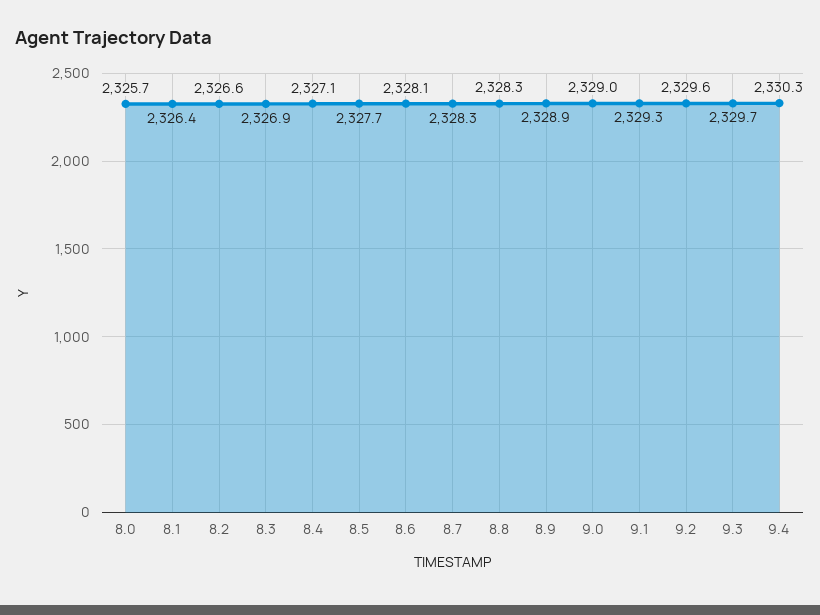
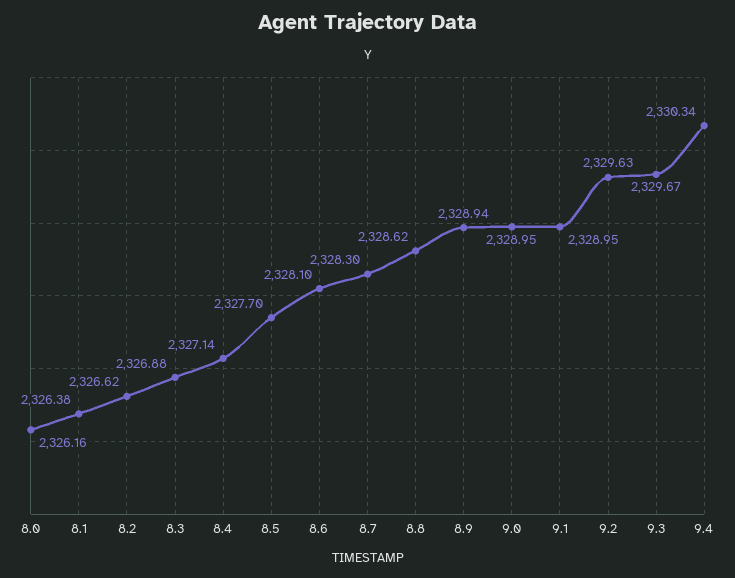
8.0: 2325.7 -> 2326.16
8.8: 2328.3 -> 2328.62
9.1: 2329.3 -> 2328.95

